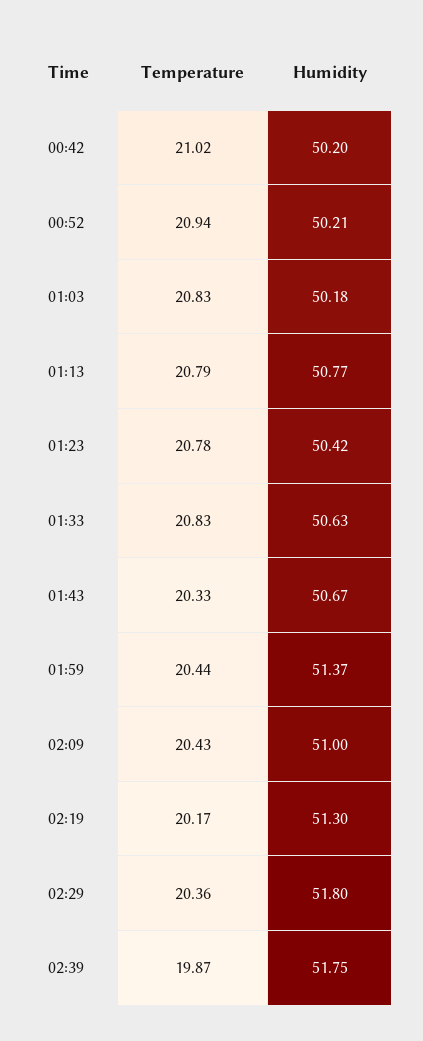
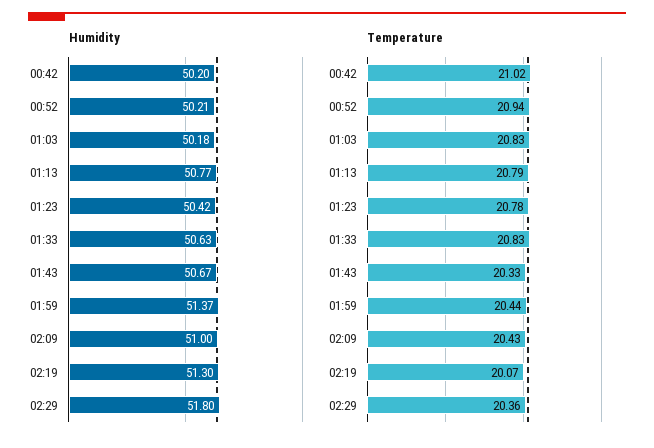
Temperature, 02:19: 20.17 -> 20.07
Temperature, 02:39: 19.87 -> none
Humidity, 02:39: 51.75 -> none

